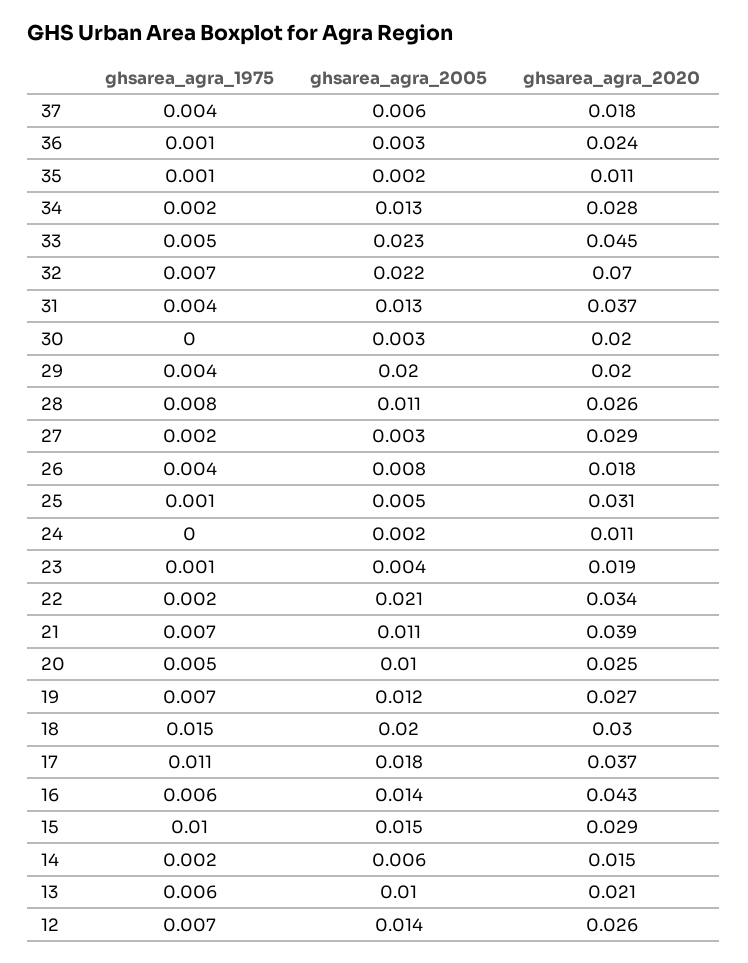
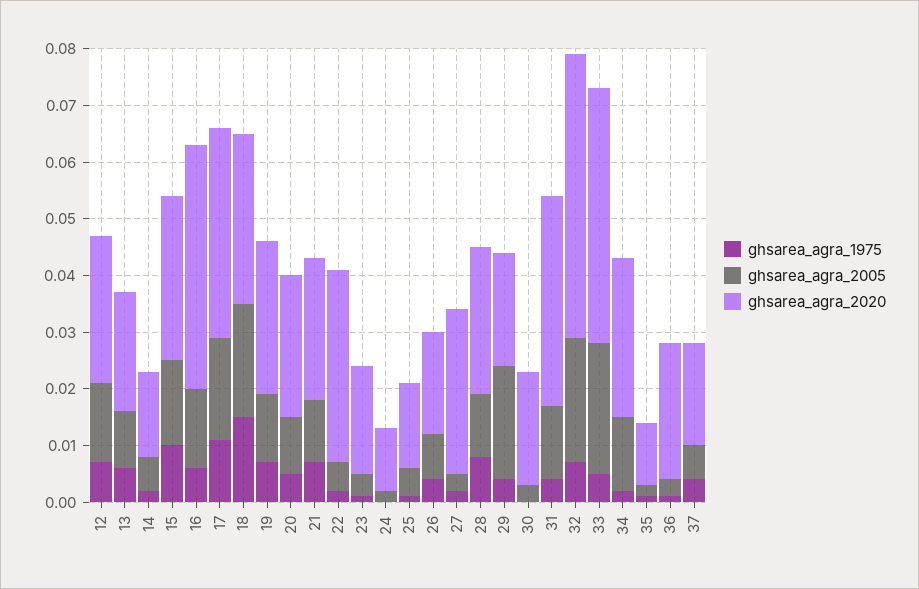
ghsarea_agra_2020, 32: 0.07 -> 0.05
ghsarea_agra_2020, 25: 0.031 -> 0.015
ghsarea_agra_2005, 22: 0.021 -> 0.005
ghsarea_agra_2020, 21: 0.039 -> 0.025

